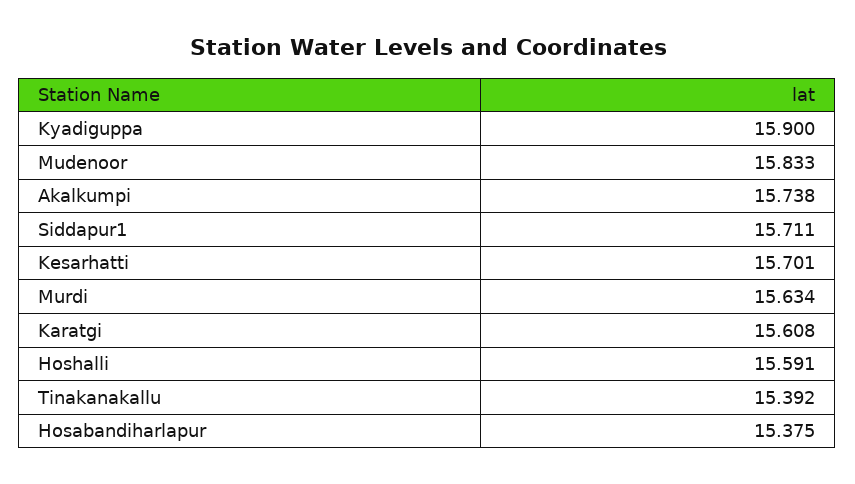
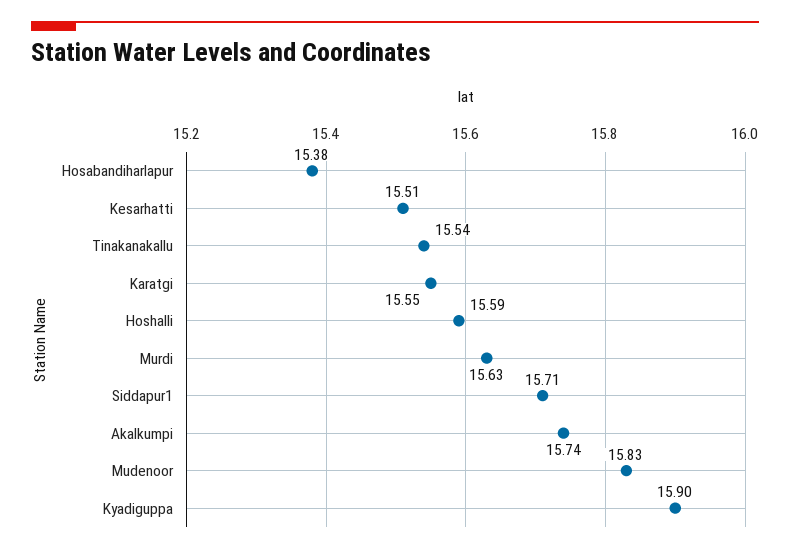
Kesarhatti: 15.701 -> 15.51
Karatgi: 15.608 -> 15.55
Tinakanakallu: 15.392 -> 15.54

